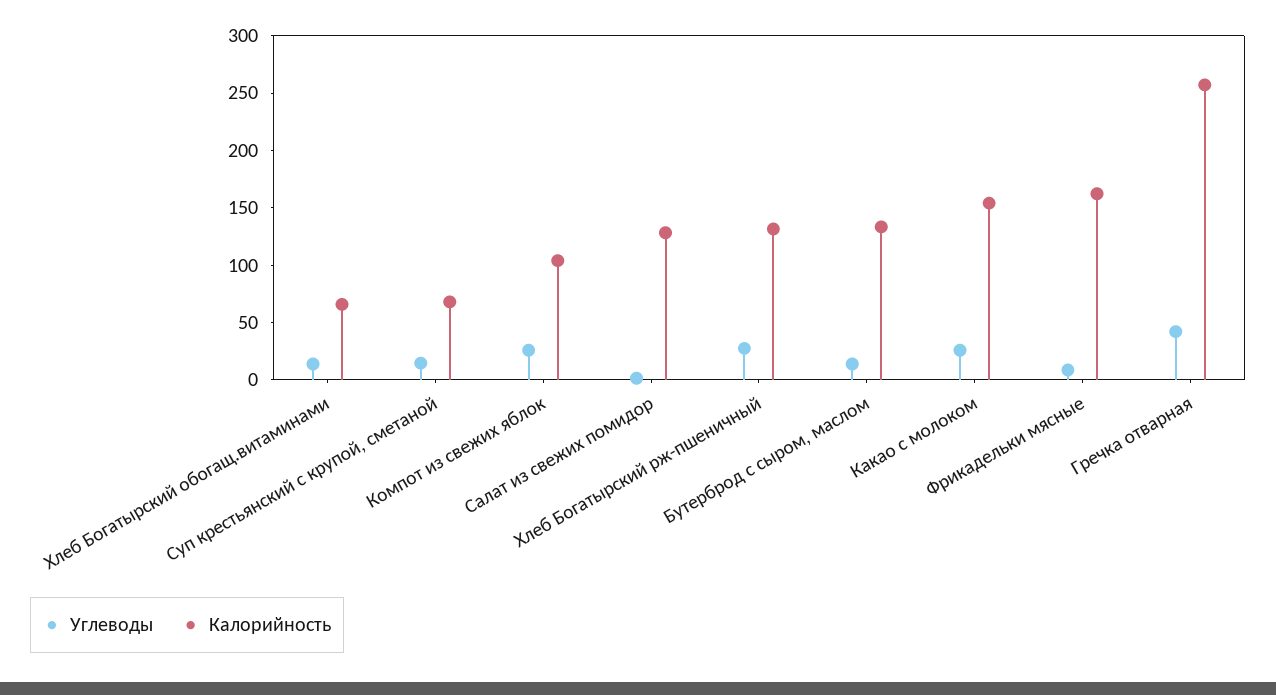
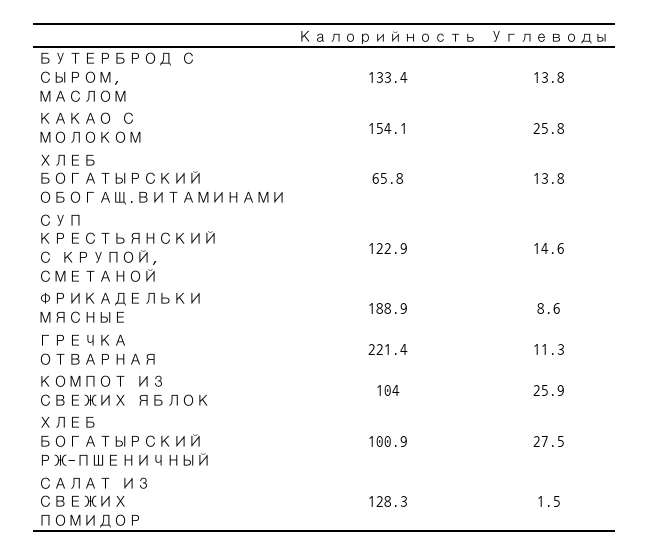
Калорийность, Суп крестьянский с крупой, сметаной: 70 -> 122.9
Калорийность, Хлеб Богатырский рж-пшеничный: 130 -> 100.9
Калорийность, Фрикадельки мясные: 160 -> 188.9
Углеводы, Гречка отварная: 40 -> 11.3
Калорийность, Гречка отварная: 260 -> 221.4

